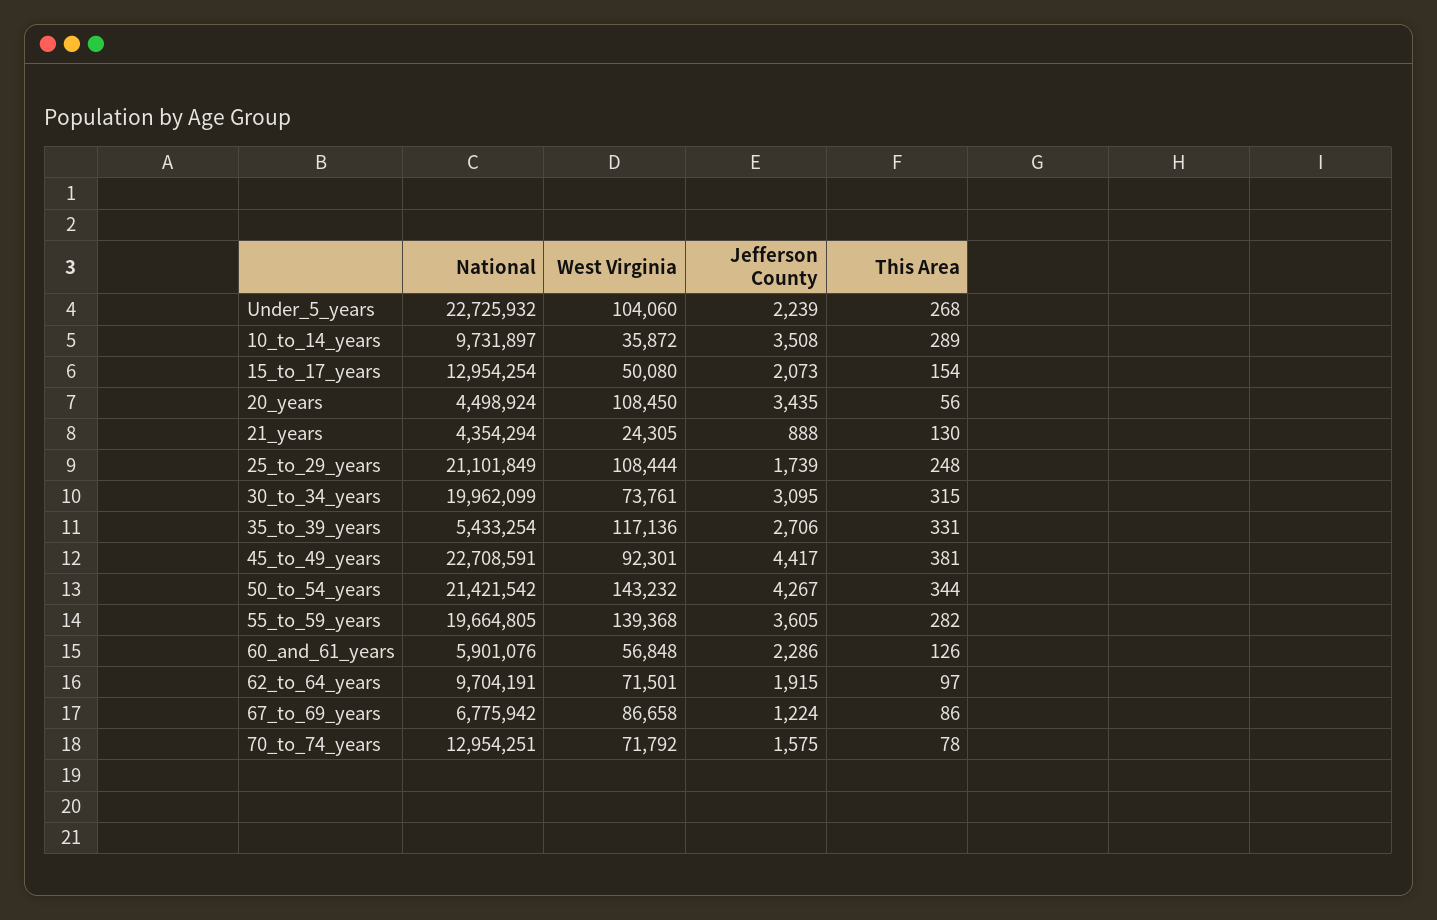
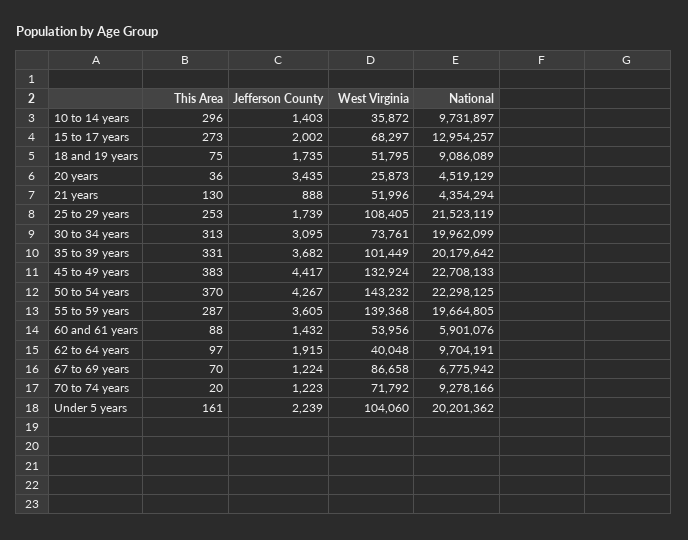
National, Under_5_years: 22725932 -> 20201362
This Area, Under_5_years: 268 -> 161
Jefferson County, 10_to_14_years: 3508 -> 1403
This Area, 10_to_14_years: 289 -> 296
National, 15_to_17_years: 12954254 -> 12954257
West Virginia, 15_to_17_years: 50080 -> 68297
Jefferson County, 15_to_17_years: 2073 -> 2002
This Area, 15_to_17_years: 154 -> 273
National, 20_years: 4498924 -> 4519129
West Virginia, 20_years: 108450 -> 25873
This Area, 20_years: 56 -> 36
West Virginia, 21_years: 24305 -> 51996
National, 25_to_29_years: 21101849 -> 21523119
West Virginia, 25_to_29_years: 108444 -> 108405
This Area, 25_to_29_years: 248 -> 253
This Area, 30_to_34_years: 315 -> 313
National, 35_to_39_years: 5433254 -> 20179642
West Virginia, 35_to_39_years: 117136 -> 101449
Jefferson County, 35_to_39_years: 2706 -> 3682
National, 45_to_49_years: 22708591 -> 22708133
West Virginia, 45_to_49_years: 92301 -> 132924
This Area, 45_to_49_years: 381 -> 383
National, 50_to_54_years: 21421542 -> 22298125
This Area, 50_to_54_years: 344 -> 370
This Area, 55_to_59_years: 282 -> 287
West Virginia, 60_and_61_years: 56848 -> 53956
Jefferson County, 60_and_61_years: 2286 -> 1432
This Area, 60_and_61_years: 126 -> 88
West Virginia, 62_to_64_years: 71501 -> 40048
This Area, 67_to_69_years: 86 -> 70
National, 70_to_74_years: 12954251 -> 9278166
Jefferson County, 70_to_74_years: 1575 -> 1223
This Area, 70_to_74_years: 78 -> 20
This Area, 18 and 19 years: none -> 75
Jefferson County, 18 and 19 years: none -> 1735
West Virginia, 18 and 19 years: none -> 51795
National, 18 and 19 years: none -> 9086089

